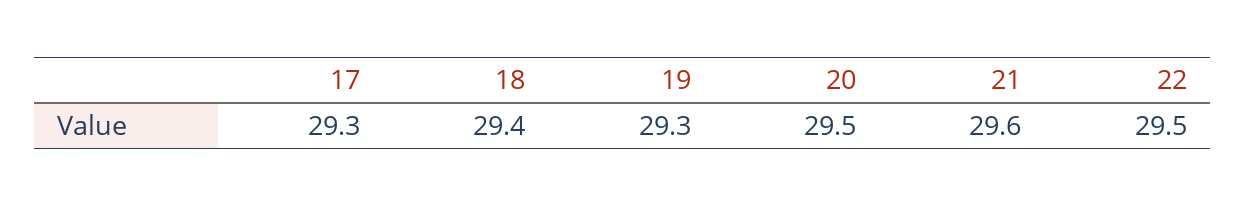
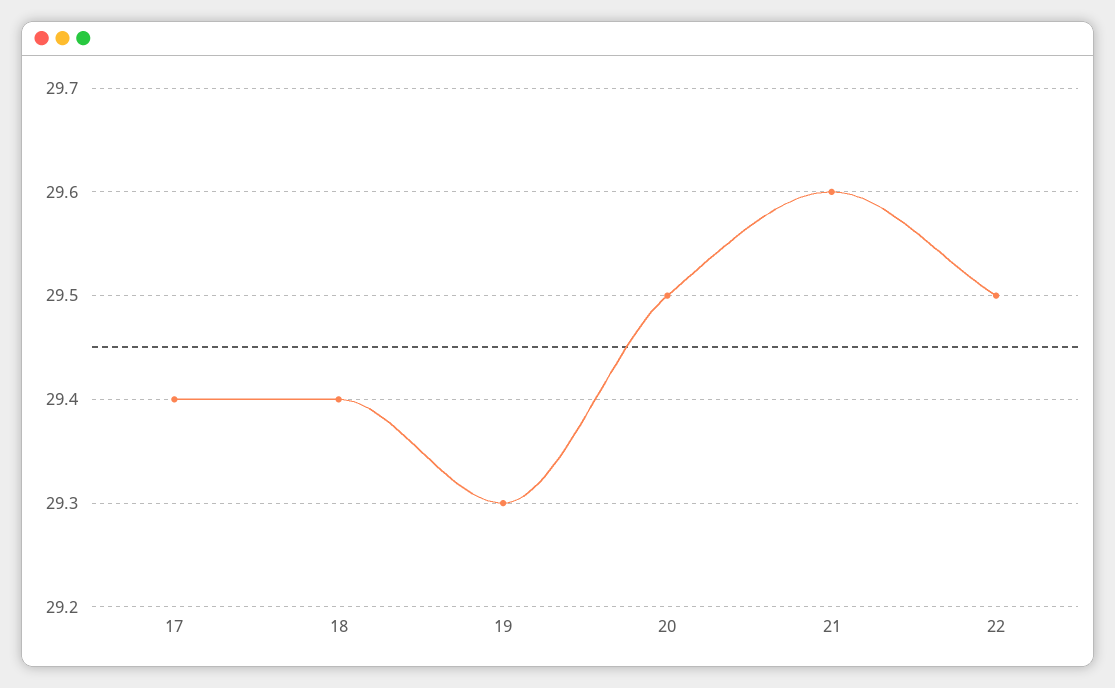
17: 29.3 -> 29.4

